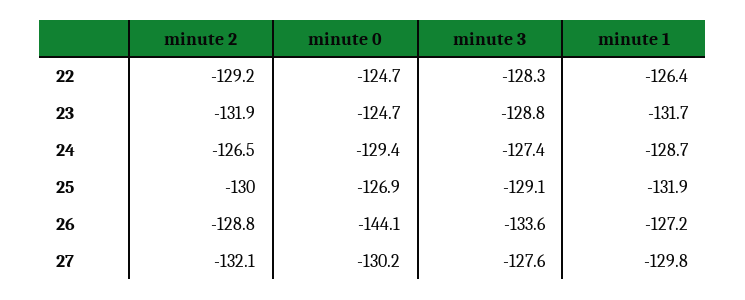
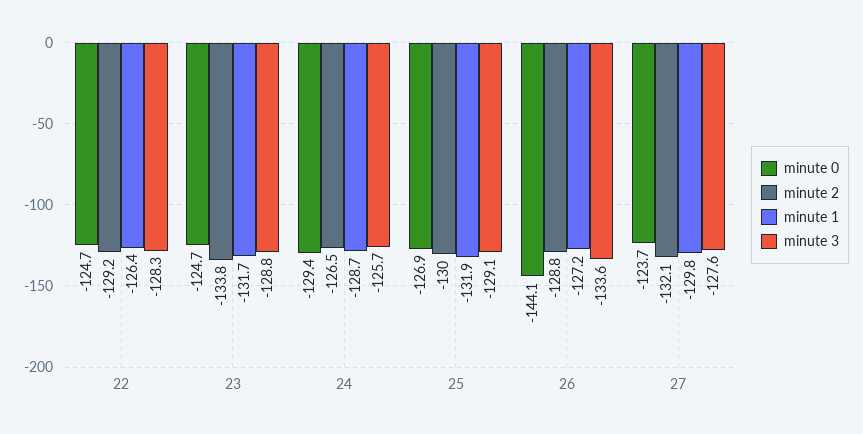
minute 2, 23: -131.9 -> -133.8
minute 3, 24: -127.4 -> -125.7
minute 0, 27: -130.2 -> -123.7

